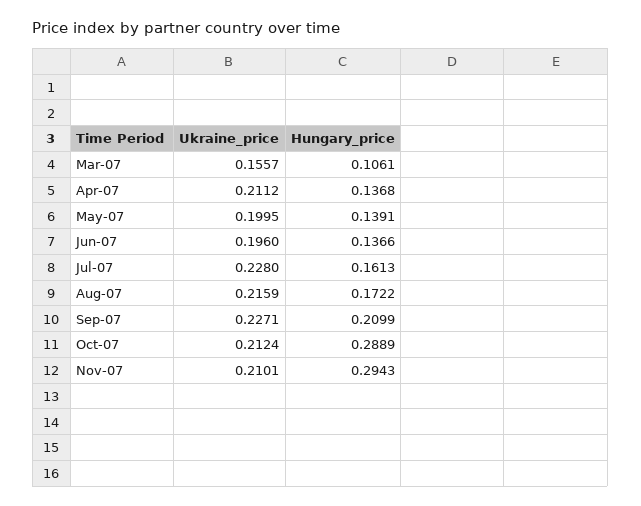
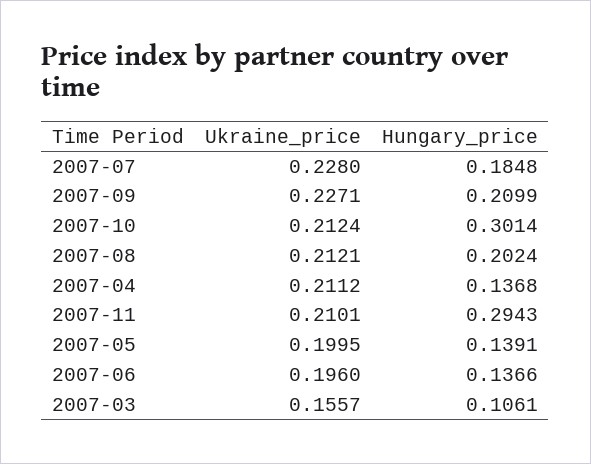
Hungary_price, Jul-07: 0.1613 -> 0.1848
Ukraine_price, Aug-07: 0.2159 -> 0.2121
Hungary_price, Aug-07: 0.1722 -> 0.2024
Hungary_price, Oct-07: 0.2889 -> 0.3014

